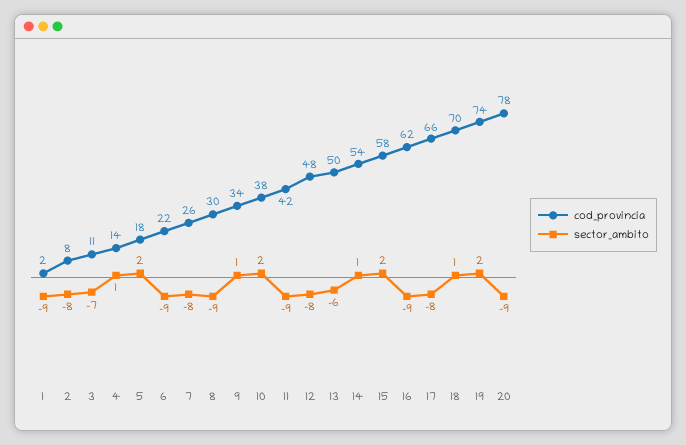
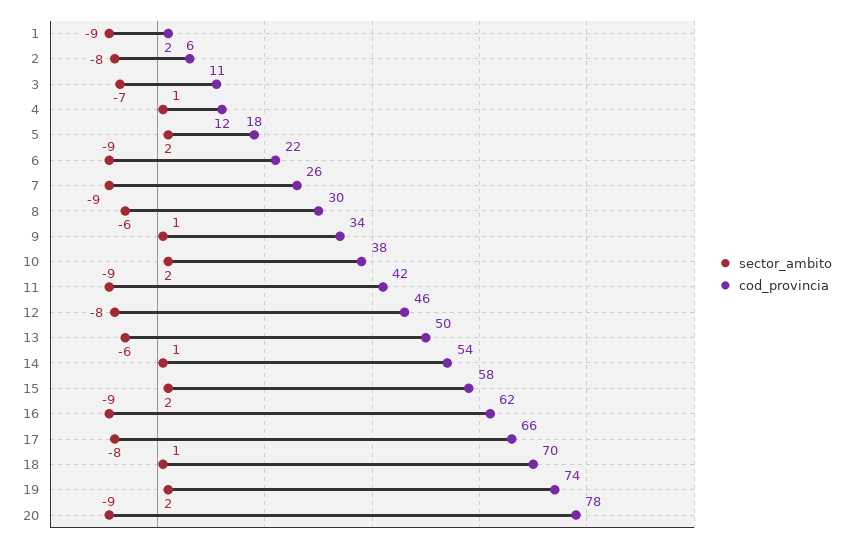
cod_provincia, 2: 8 -> 6
cod_provincia, 4: 14 -> 12
sector_ambito, 7: -8 -> -9
sector_ambito, 8: -9 -> -6
cod_provincia, 12: 48 -> 46

